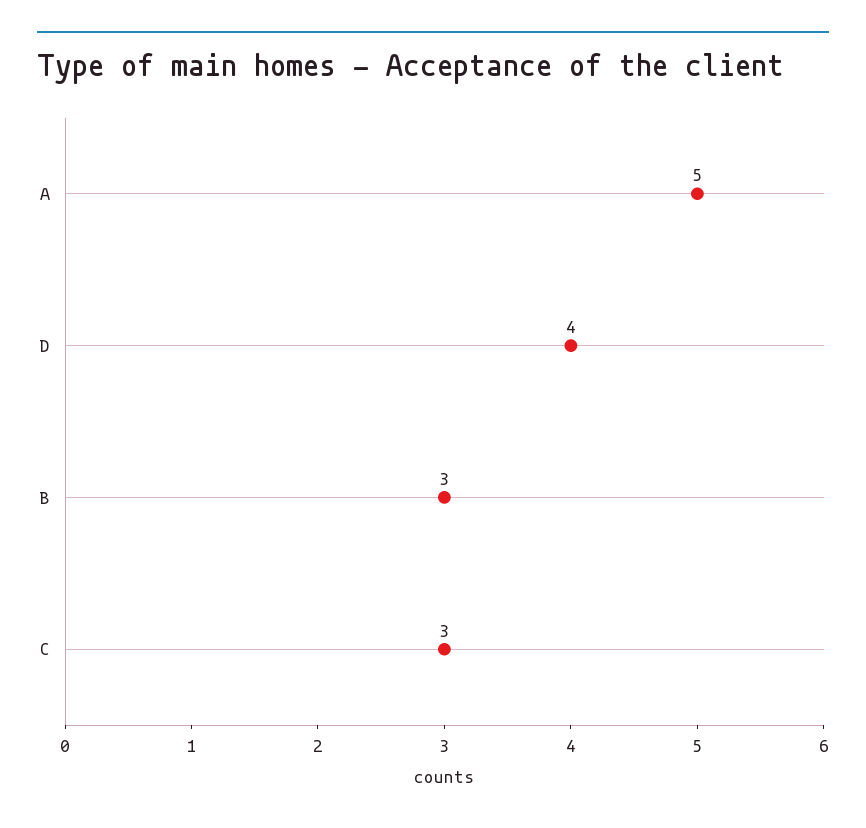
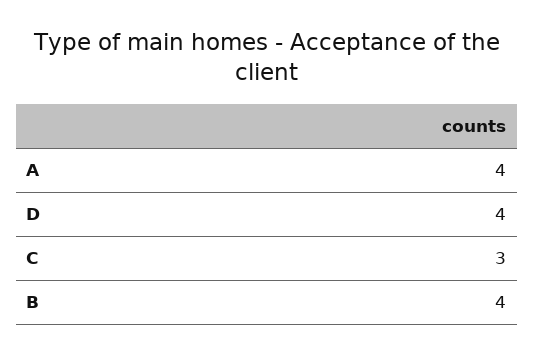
A: 5 -> 4
B: 3 -> 4

